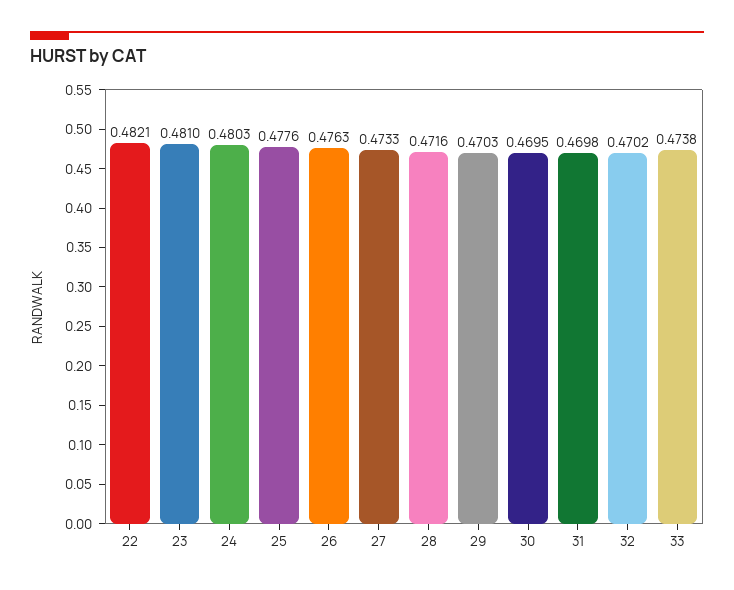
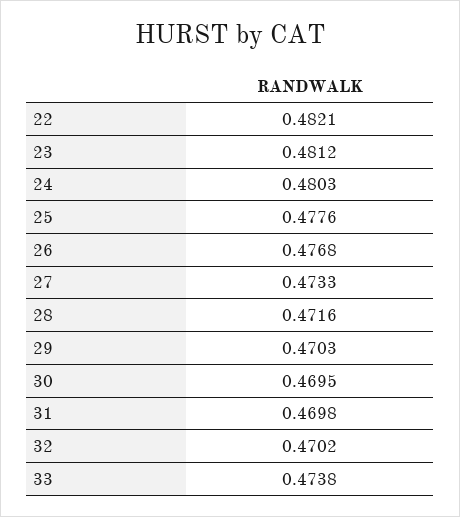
23: 0.481 -> 0.4812
26: 0.4763 -> 0.4768

